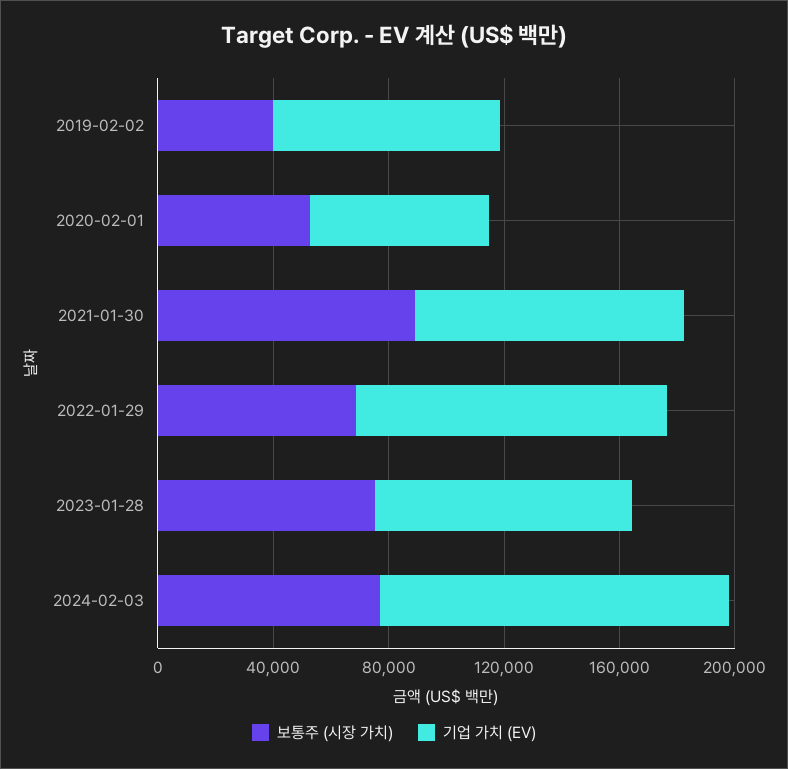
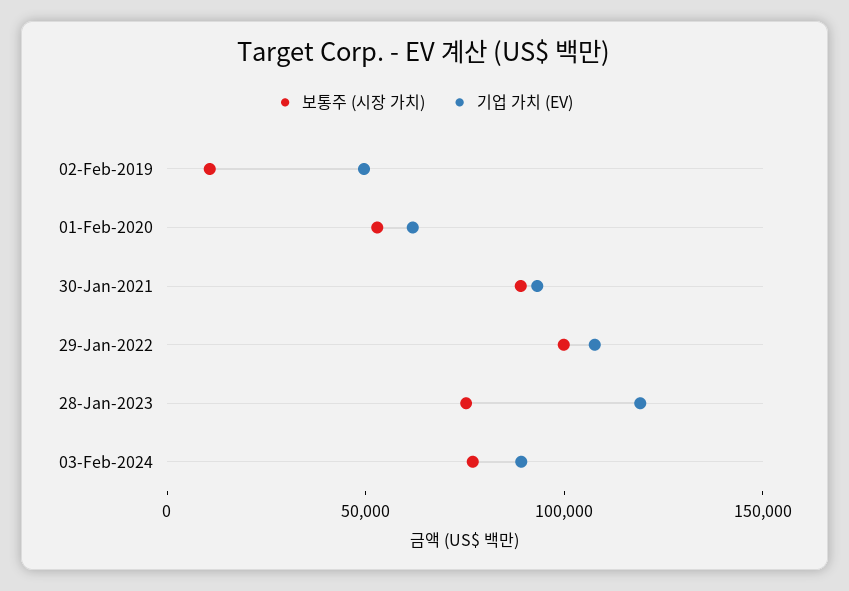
보통주 (시장 가치), 2019-02-02: 40000 -> 10000
기업 가치 (EV), 2019-02-02: 80000 -> 50000
보통주 (시장 가치), 2022-01-29: 70000 -> 100000
기업 가치 (EV), 2023-01-28: 90000 -> 120000
기업 가치 (EV), 2024-02-03: 120000 -> 90000

